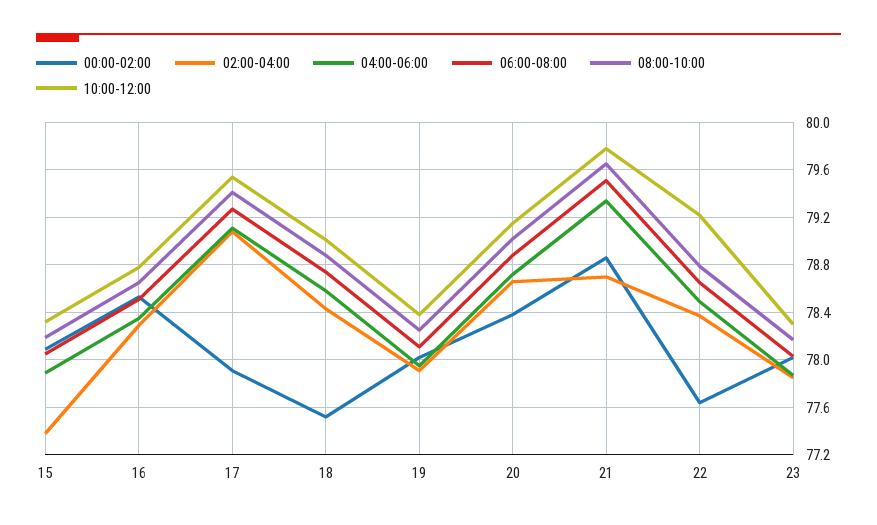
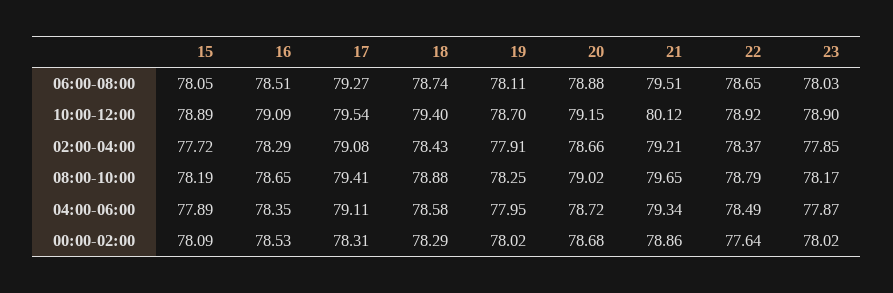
02:00-04:00, 15: 77.4 -> 77.72
10:00-12:00, 15: 78.3 -> 78.89
10:00-12:00, 16: 78.8 -> 79.09
00:00-02:00, 17: 77.9 -> 78.31
00:00-02:00, 18: 77.5 -> 78.29
10:00-12:00, 18: 79 -> 79.4
10:00-12:00, 19: 78.4 -> 78.7
00:00-02:00, 20: 78.4 -> 78.68
02:00-04:00, 21: 78.7 -> 79.21
10:00-12:00, 21: 79.8 -> 80.12
10:00-12:00, 22: 79.2 -> 78.92
10:00-12:00, 23: 78.3 -> 78.9

